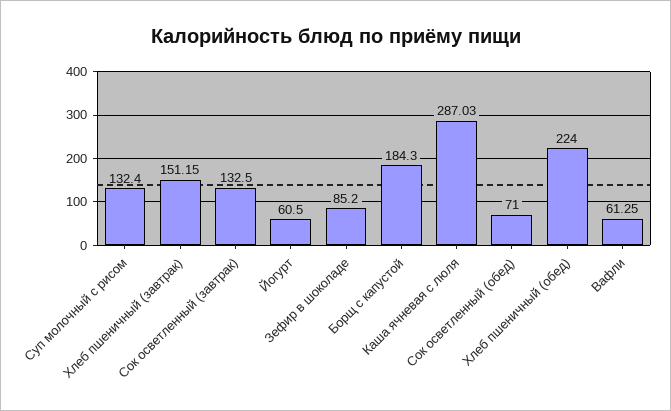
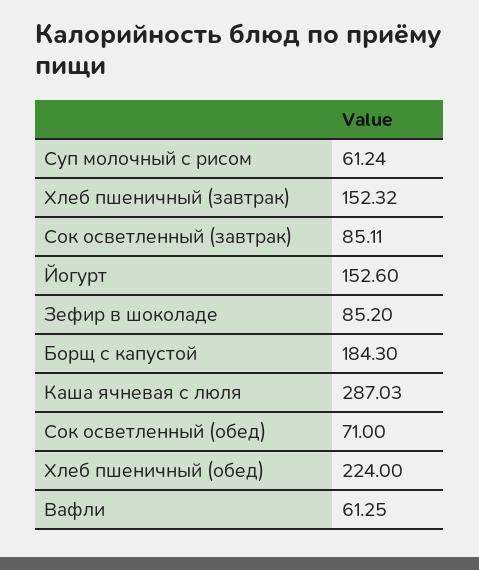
Суп молочный с рисом: 132.4 -> 61.24
Хлеб пшеничный (завтрак): 151.15 -> 152.32
Сок осветленный (завтрак): 132.5 -> 85.11
Йогурт: 60.5 -> 152.6

